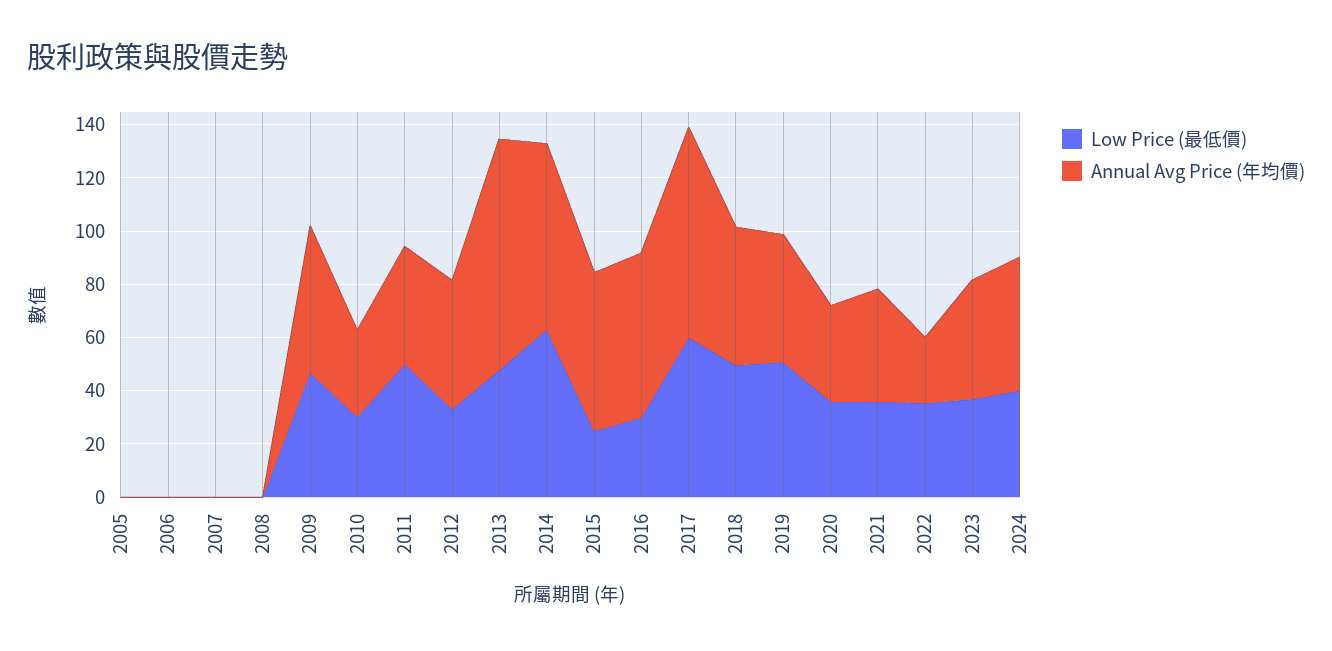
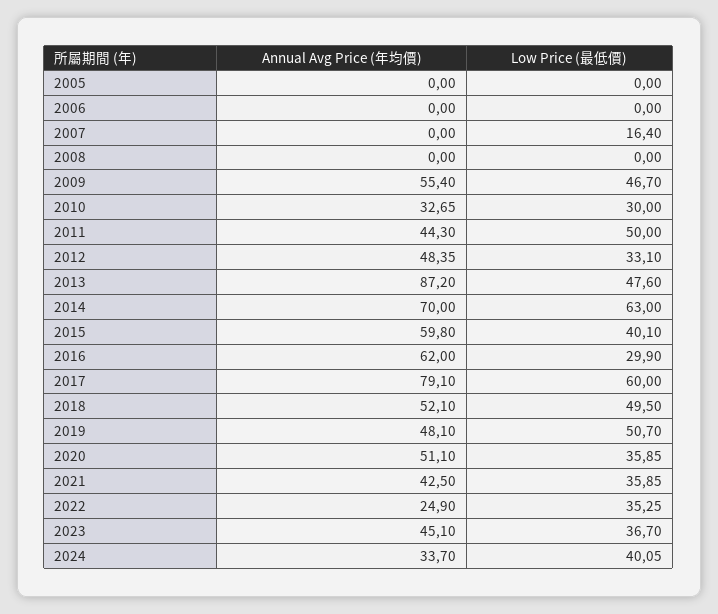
Low Price (最低價), 2007: 0 -> 16.4
Low Price (最低價), 2015: 25 -> 40.1
Annual Avg Price (年均價), 2020: 35 -> 51.1
Annual Avg Price (年均價), 2024: 50 -> 33.7

